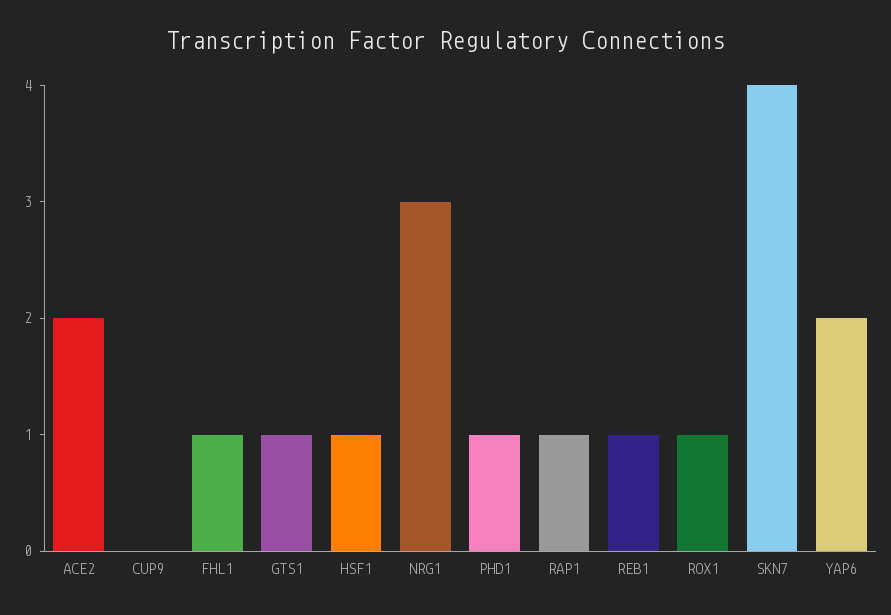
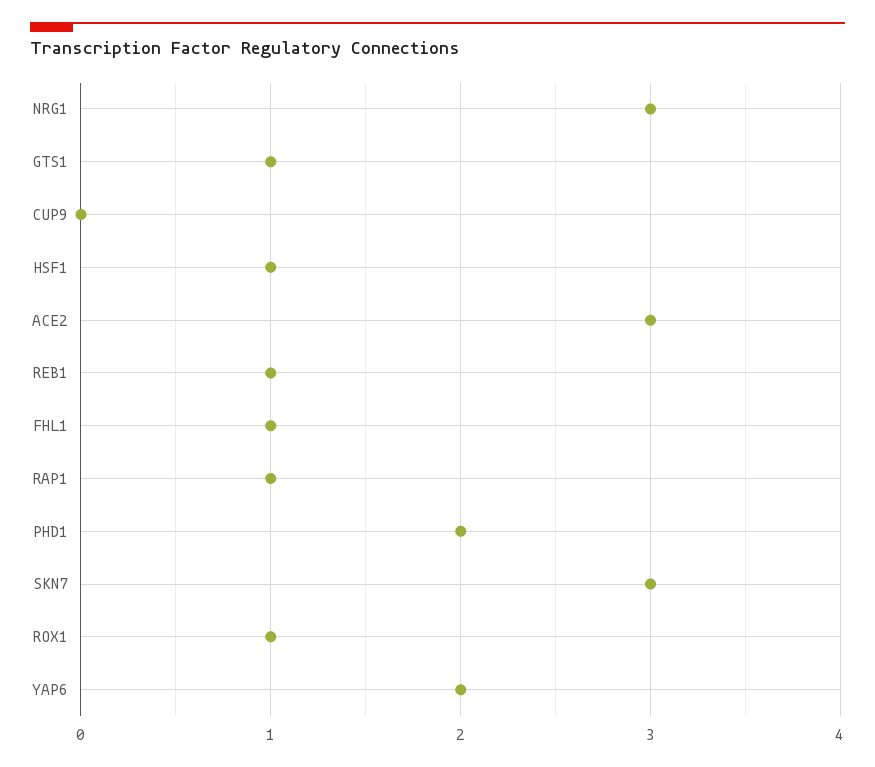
ACE2: 2 -> 3
PHD1: 1 -> 2
SKN7: 4 -> 3

